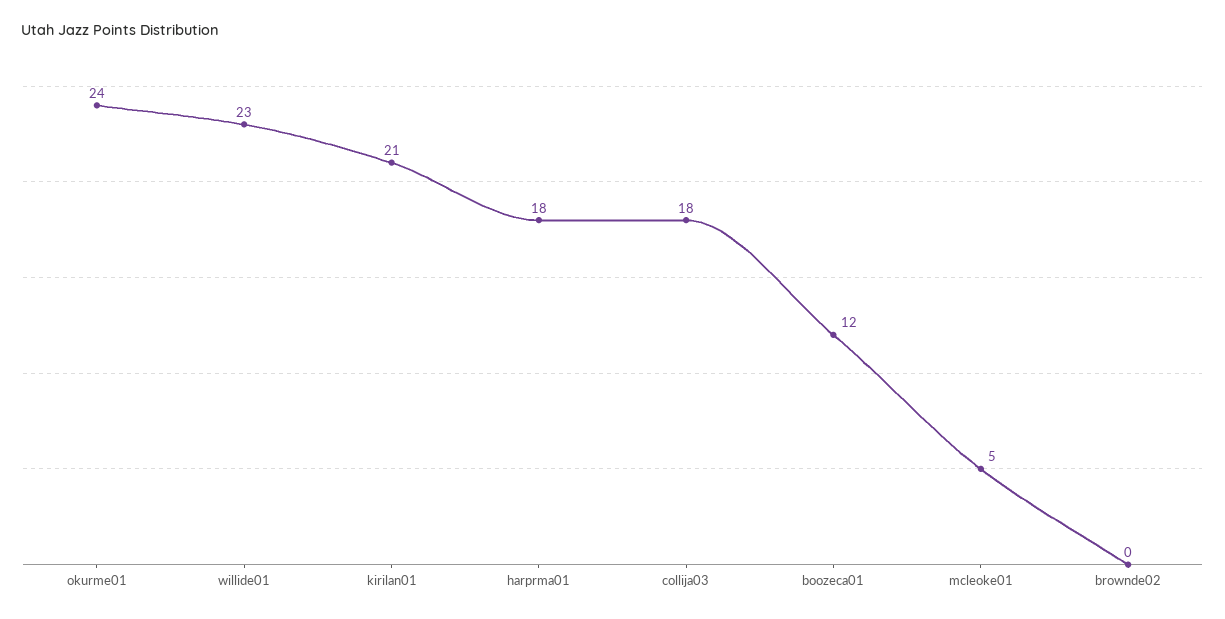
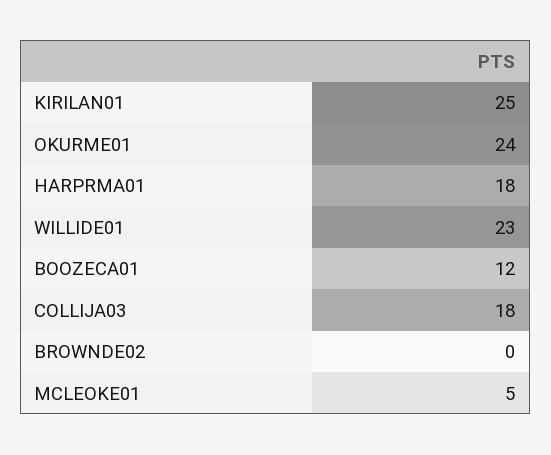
kirilan01: 21 -> 25

